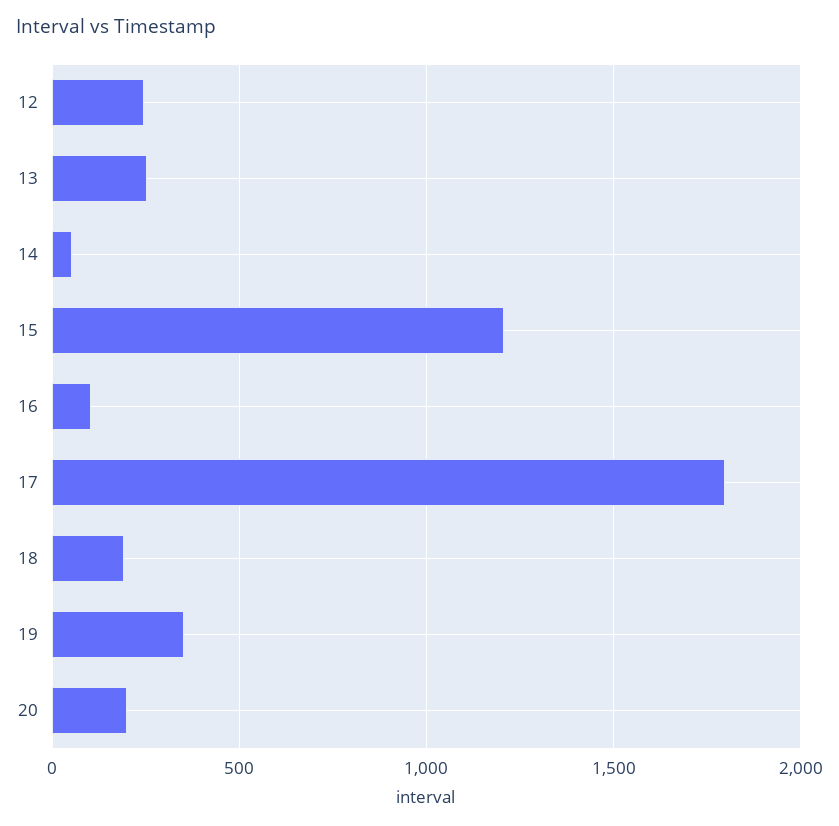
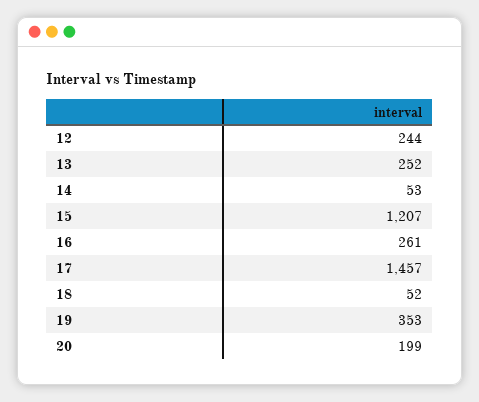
16: 100 -> 261
17: 1800 -> 1457
18: 200 -> 52

